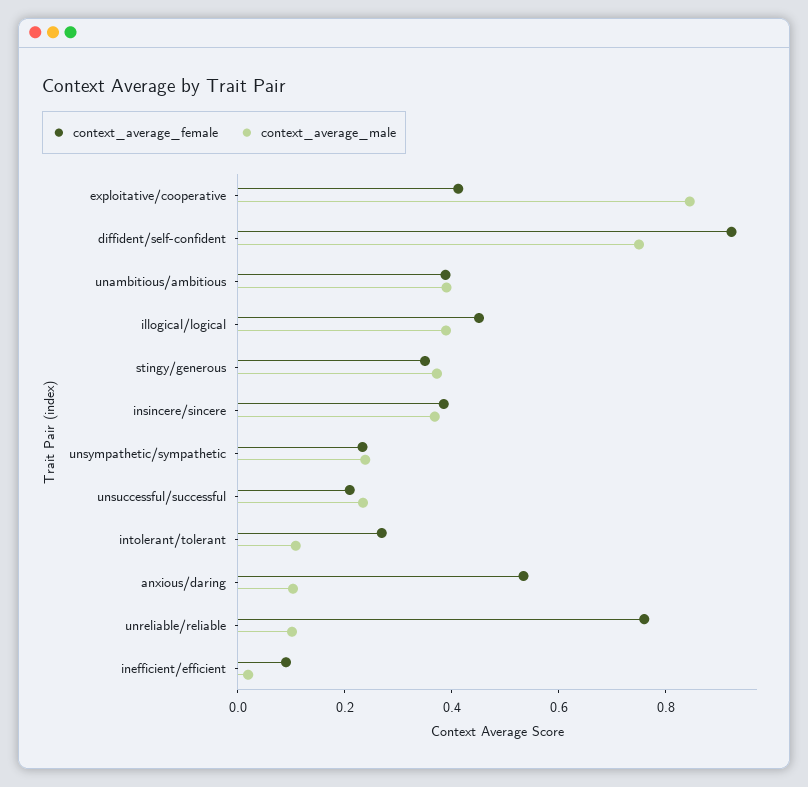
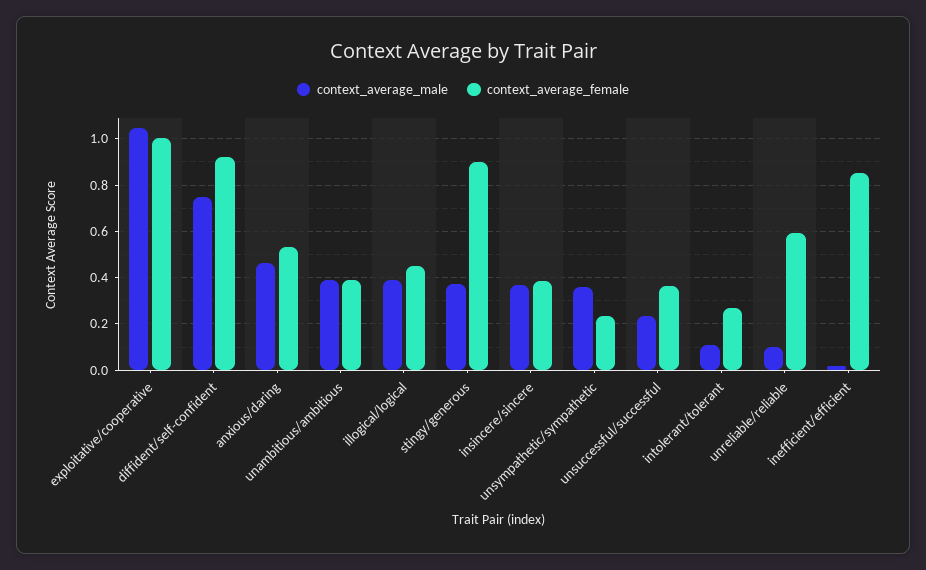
context_average_female, exploitative/cooperative: 0.4 -> 1
context_average_male, exploitative/cooperative: 0.85 -> 1.05
context_average_female, stingy/generous: 0.35 -> 0.9
context_average_male, unsympathetic/sympathetic: 0.25 -> 0.35
context_average_female, unsuccessful/successful: 0.2 -> 0.35
context_average_male, anxious/daring: 0.1 -> 0.45
context_average_female, unreliable/reliable: 0.75 -> 0.6
context_average_female, inefficient/efficient: 0.1 -> 0.85

